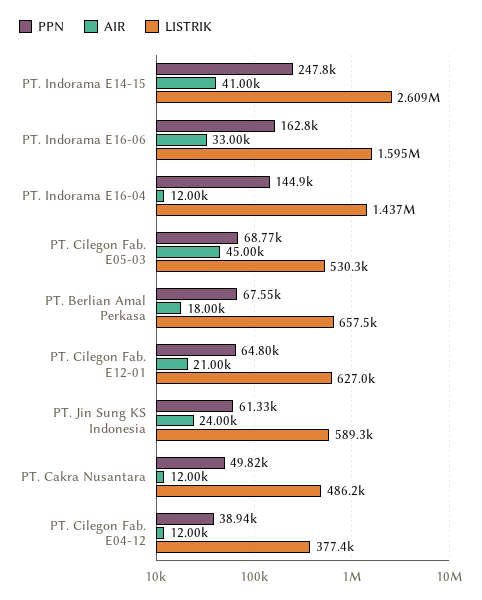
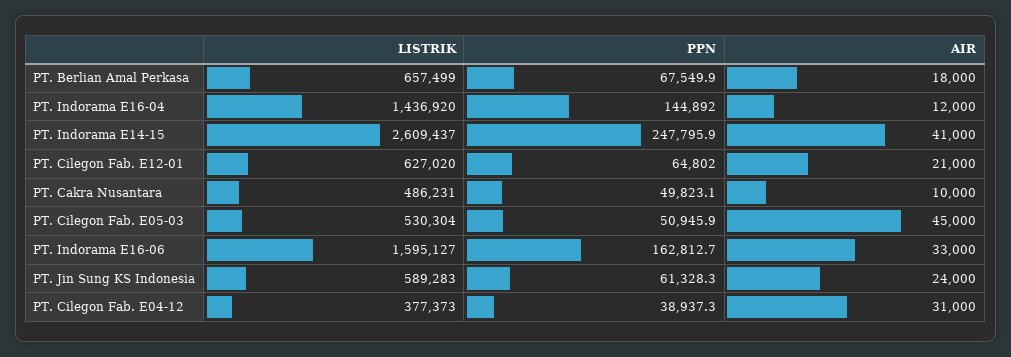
PPN, PT. Cilegon Fab. E05-03: 68770 -> 50945.9
AIR, PT. Cakra Nusantara: 12000 -> 10000
AIR, PT. Cilegon Fab. E04-12: 12000 -> 31000

